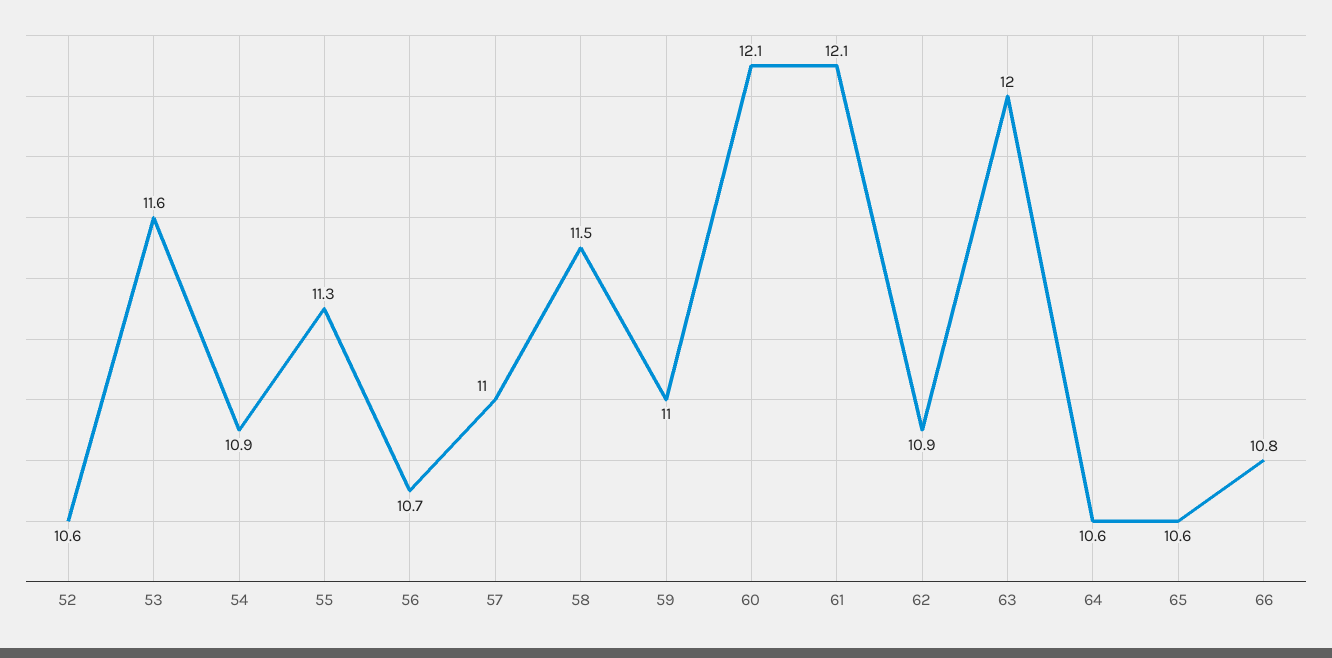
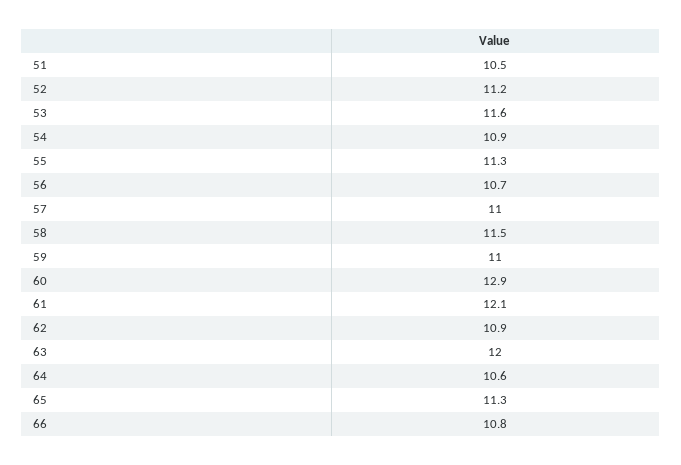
52: 10.6 -> 11.2
60: 12.1 -> 12.9
65: 10.6 -> 11.3
51: none -> 10.5

